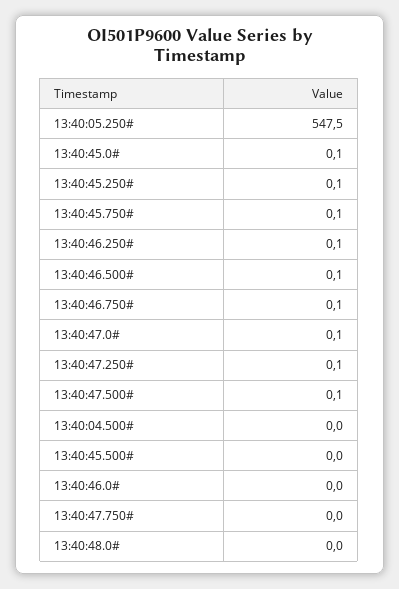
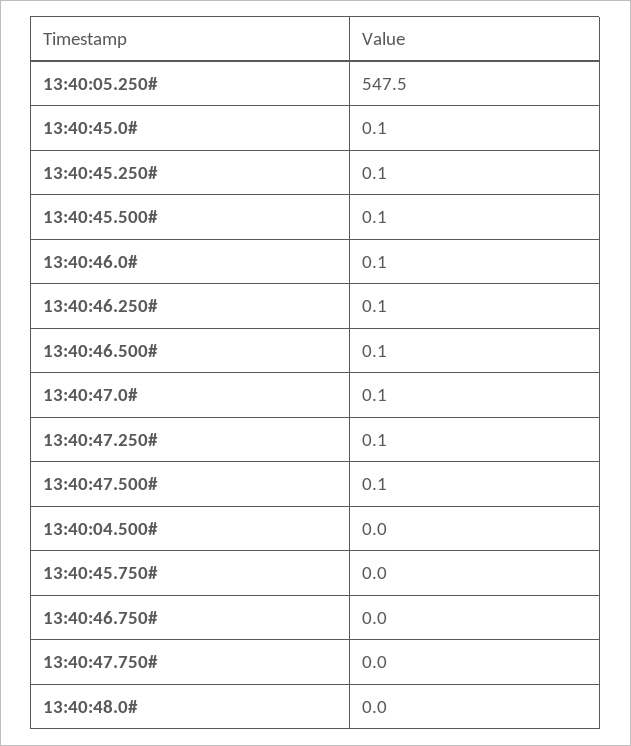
13:40:45.750#: 0.1 -> 0
13:40:46.750#: 0.1 -> 0
13:40:45.500#: 0 -> 0.1
13:40:46.0#: 0 -> 0.1

